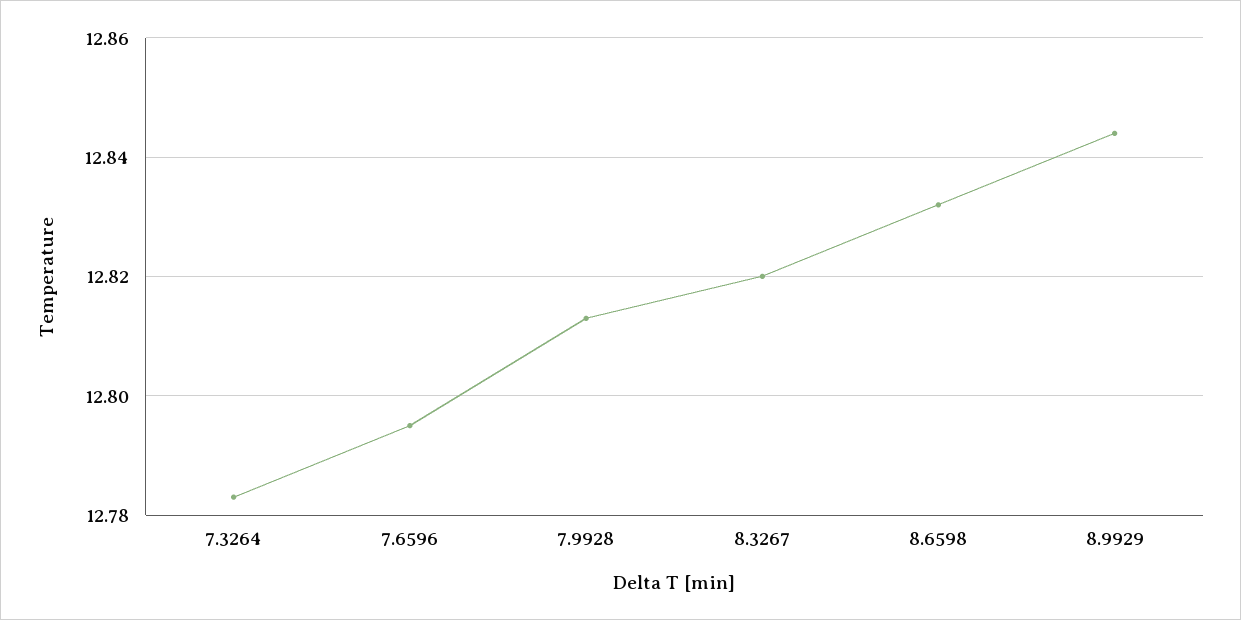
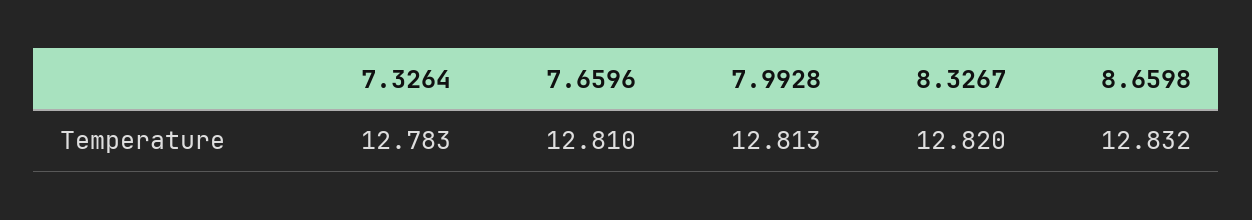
7.6596: 12.795 -> 12.81
8.9929: 12.845 -> none

